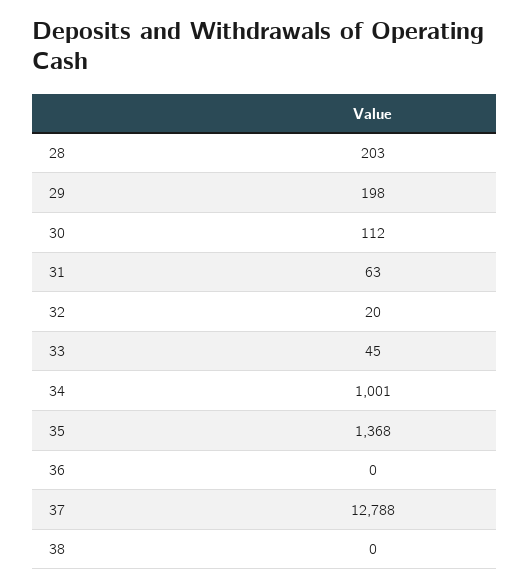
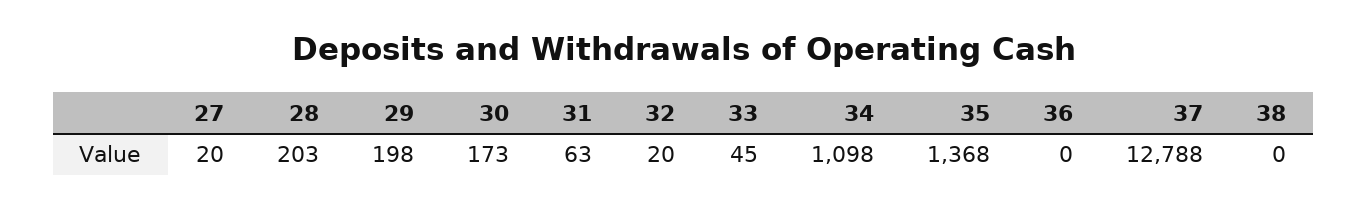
30: 112 -> 173
34: 1001 -> 1098
27: none -> 20

